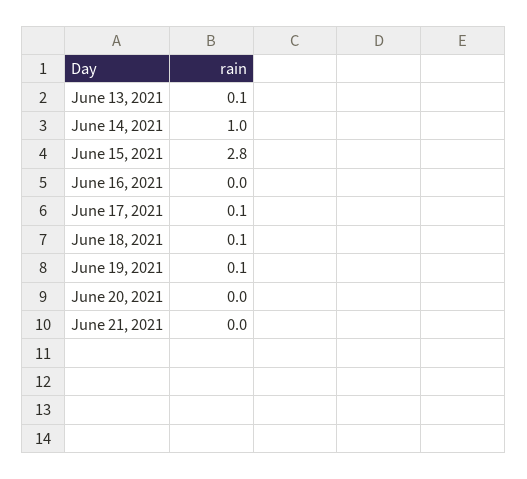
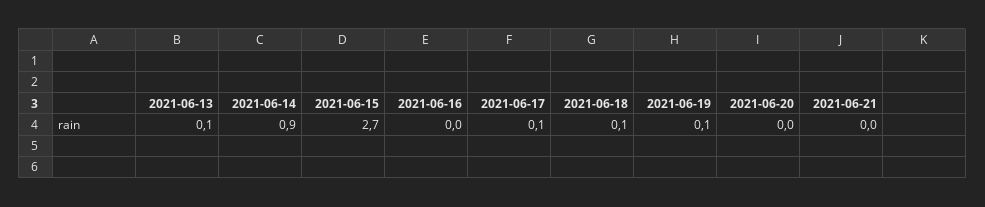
June 14, 2021: 1 -> 0.9
June 15, 2021: 2.8 -> 2.7

